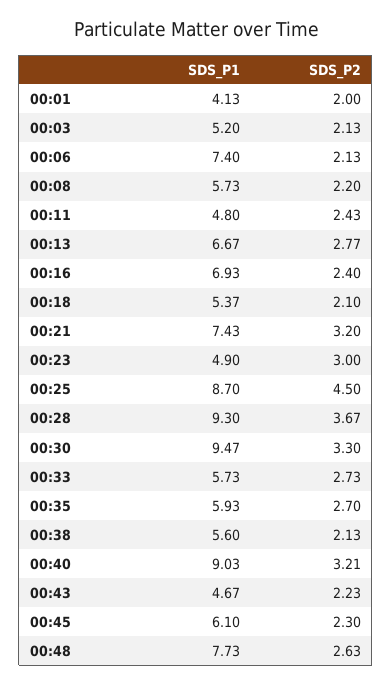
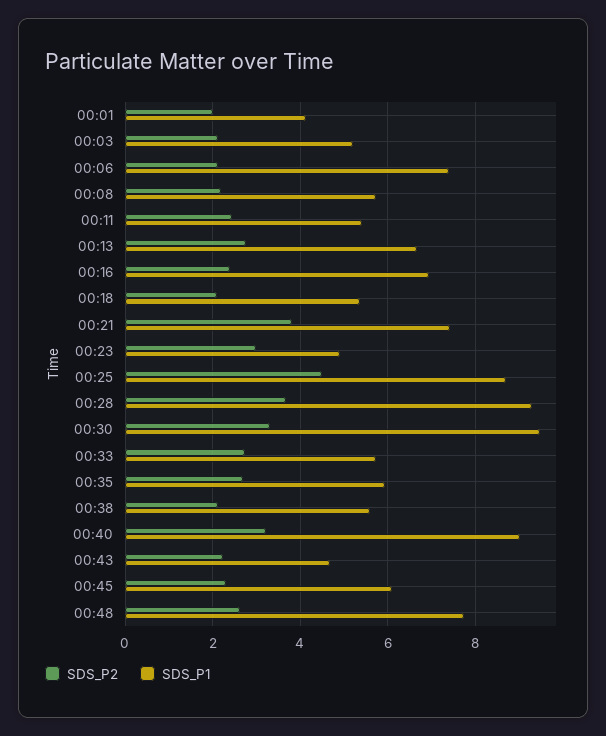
SDS_P1, 00:11: 4.8 -> 5.4
SDS_P2, 00:21: 3.2 -> 3.8

